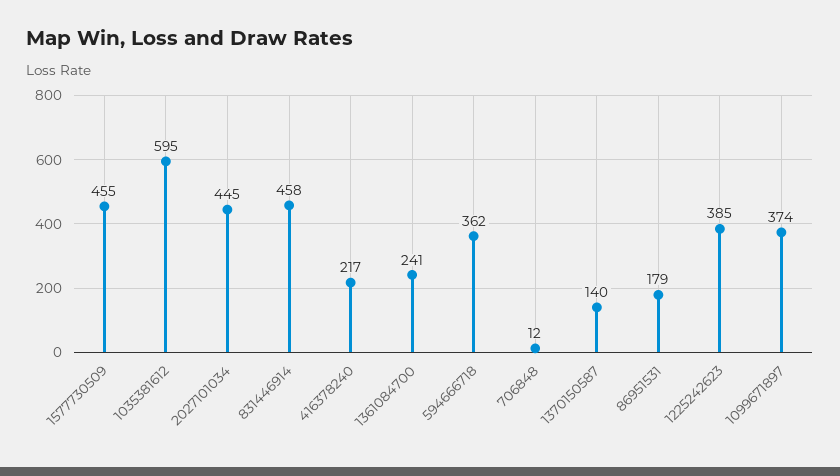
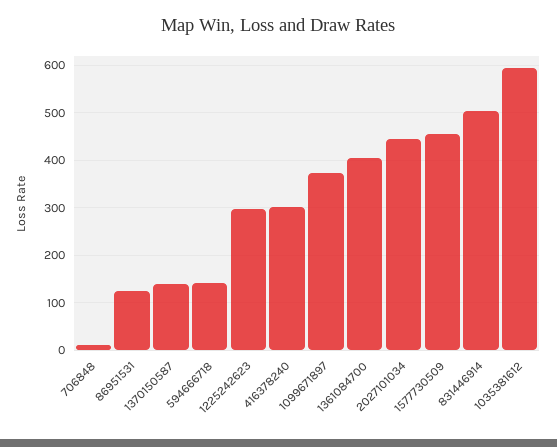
831446914: 458 -> 500
416378240: 217 -> 300
1361084700: 241 -> 400
594666718: 362 -> 140
86951531: 179 -> 120
1225242623: 385 -> 300

